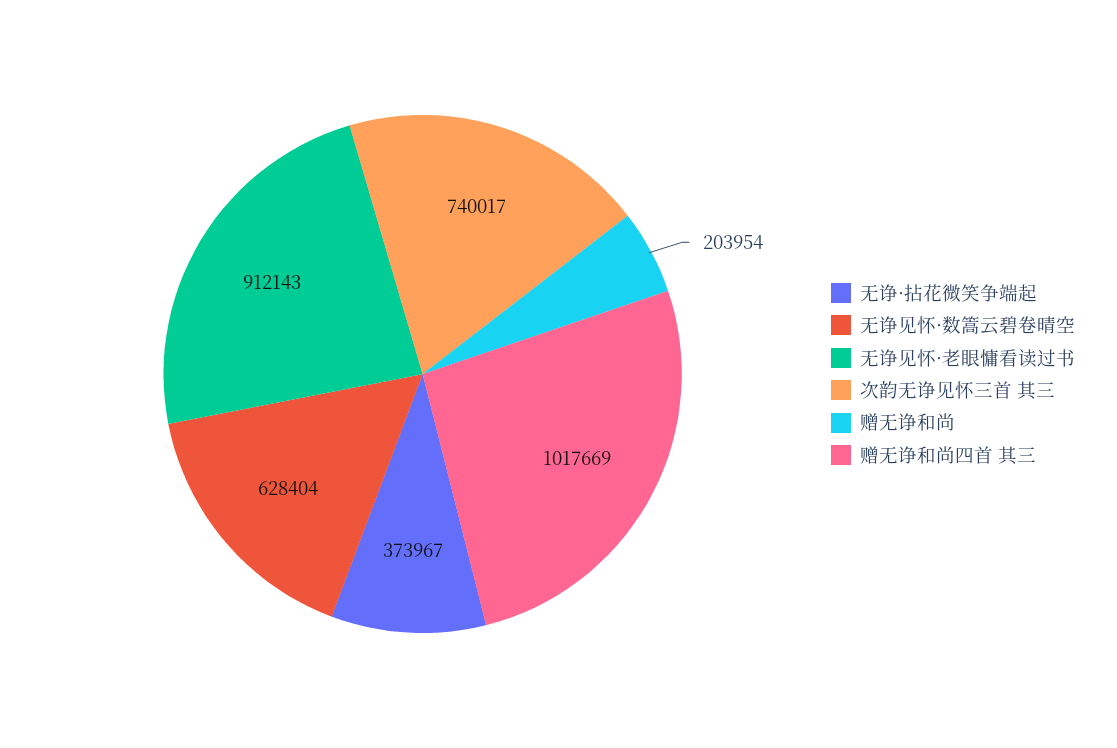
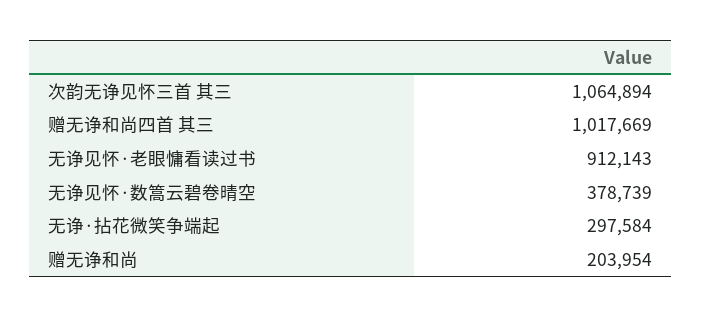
无诤·拈花微笑争端起: 373967 -> 297584
无诤见怀·数篙云碧卷晴空: 628404 -> 378739
次韵无诤见怀三首 其三: 740017 -> 1064894

